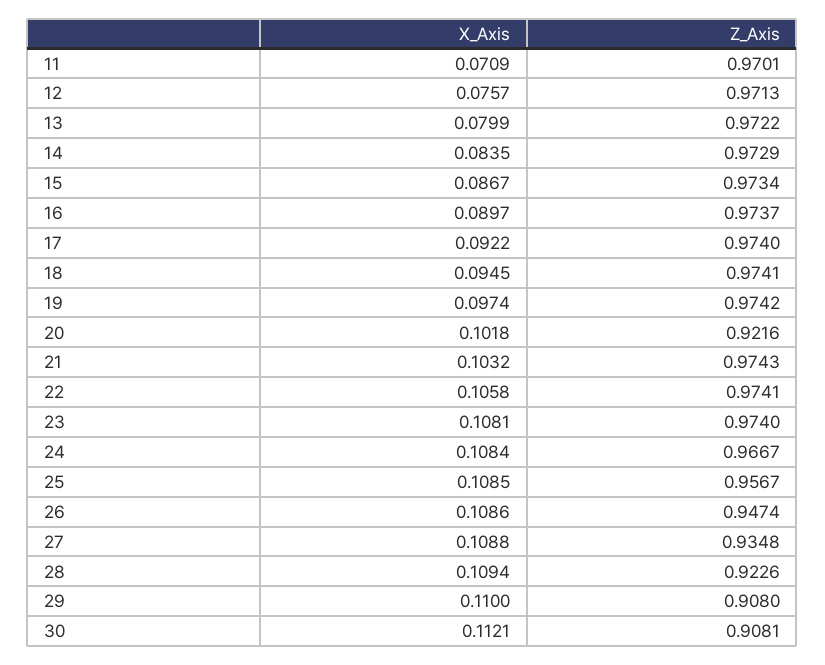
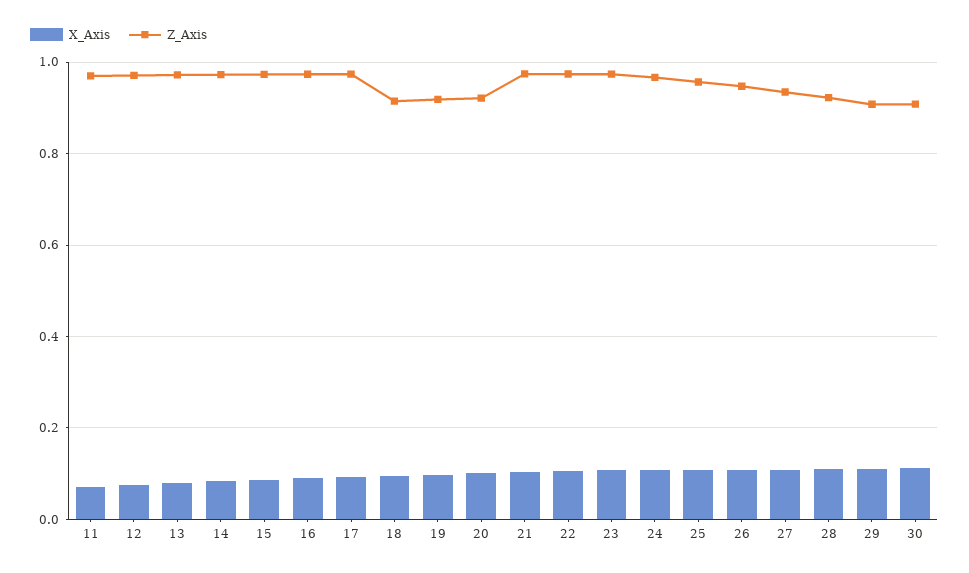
Z_Axis, 18: 0.9741 -> 0.92
Z_Axis, 19: 0.9742 -> 0.92

